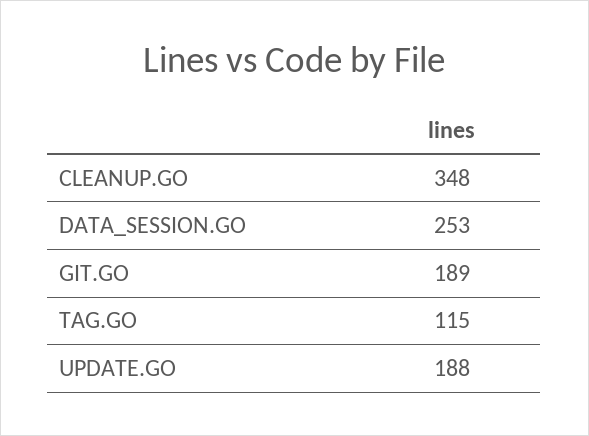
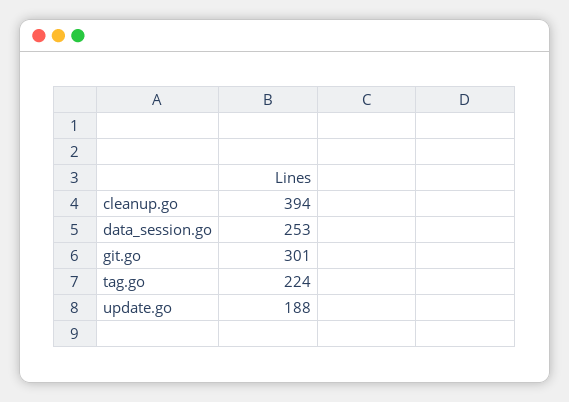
CLEANUP.GO: 348 -> 394
GIT.GO: 189 -> 301
TAG.GO: 115 -> 224

